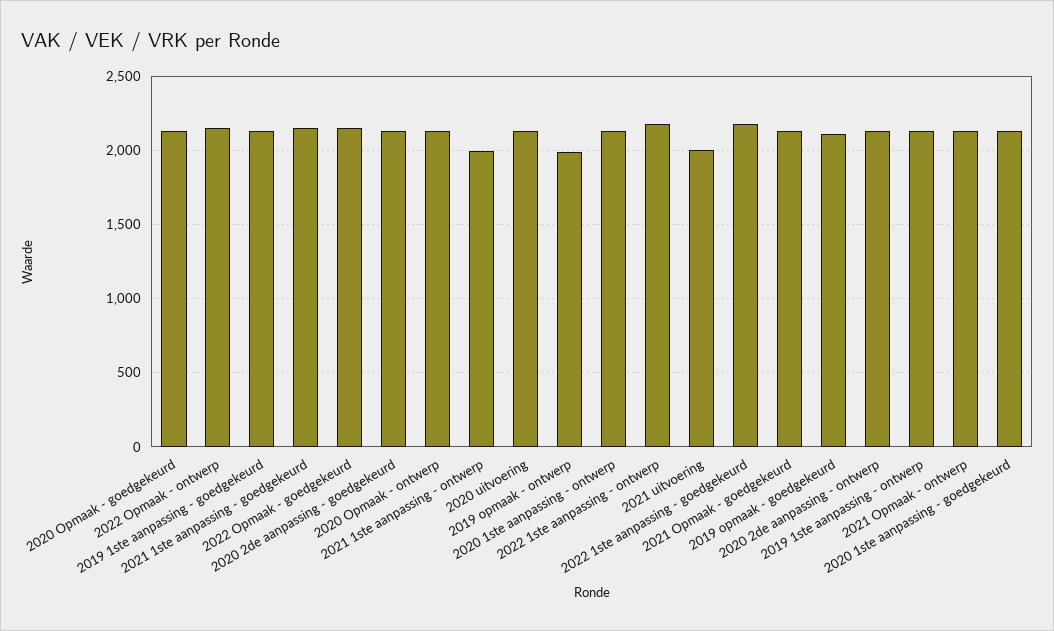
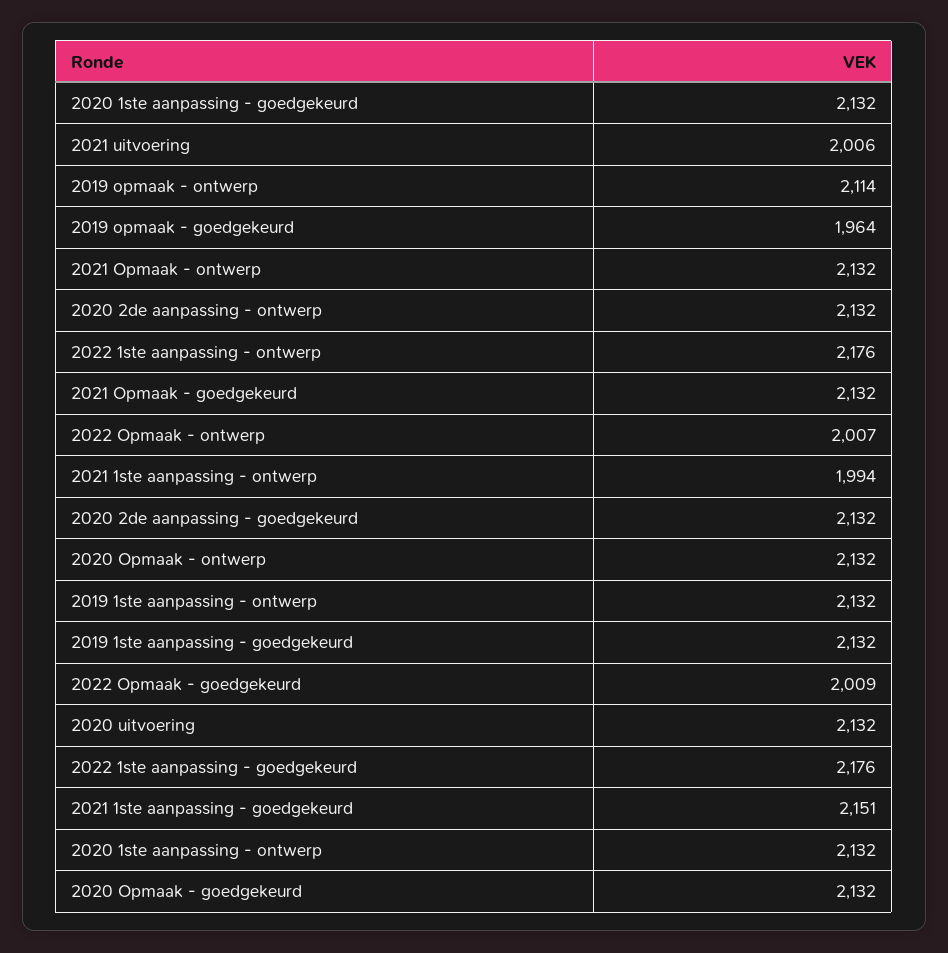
2022 Opmaak - ontwerp: 2150 -> 2007
2022 Opmaak - goedgekeurd: 2150 -> 2009
2019 opmaak - ontwerp: 2000 -> 2114
2019 opmaak - goedgekeurd: 2100 -> 1964

